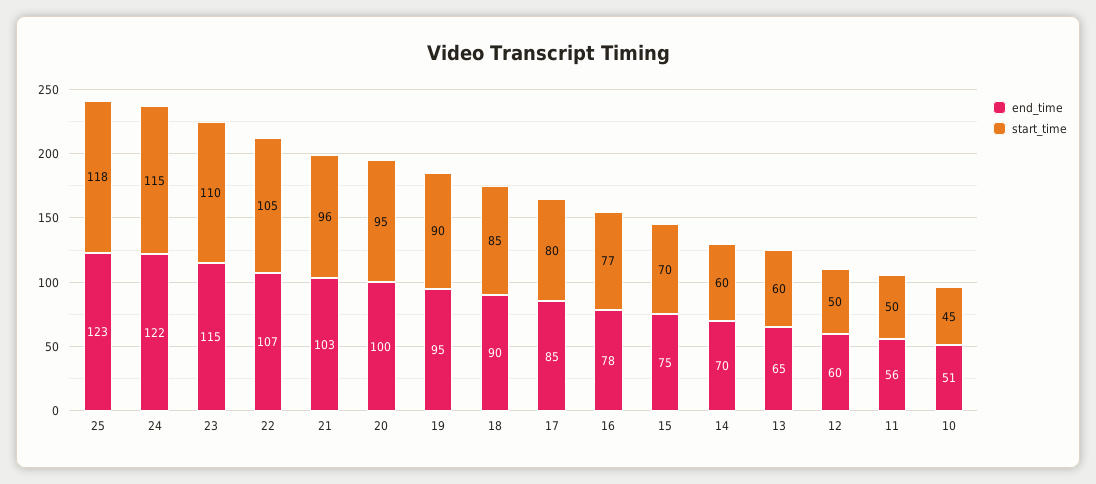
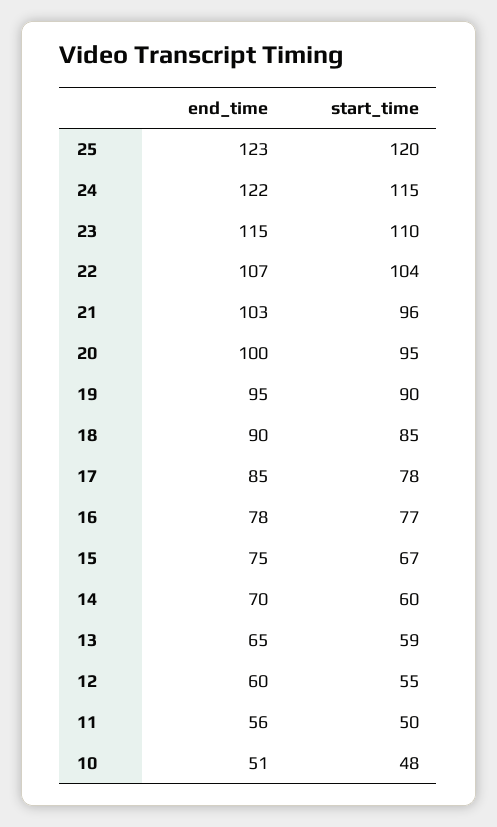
start_time, 25: 118 -> 120
start_time, 22: 105 -> 104
start_time, 17: 80 -> 78
start_time, 15: 70 -> 67
start_time, 13: 60 -> 59
start_time, 12: 50 -> 55
start_time, 10: 45 -> 48

